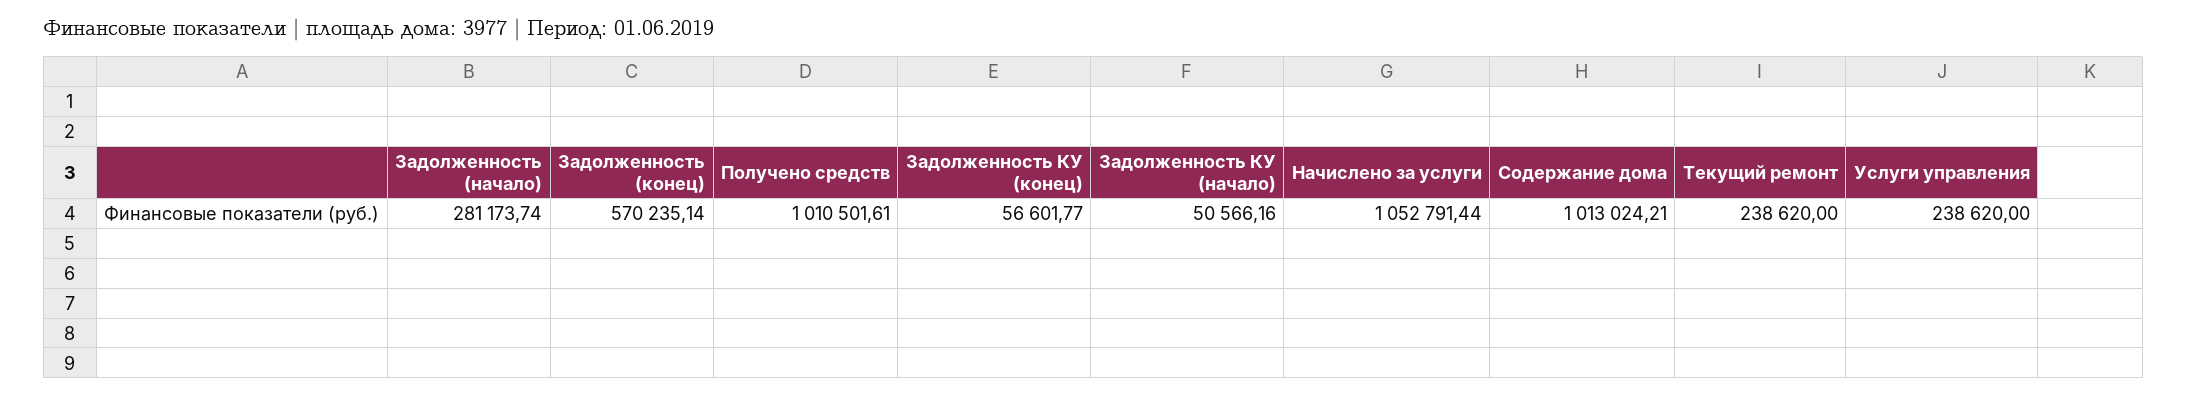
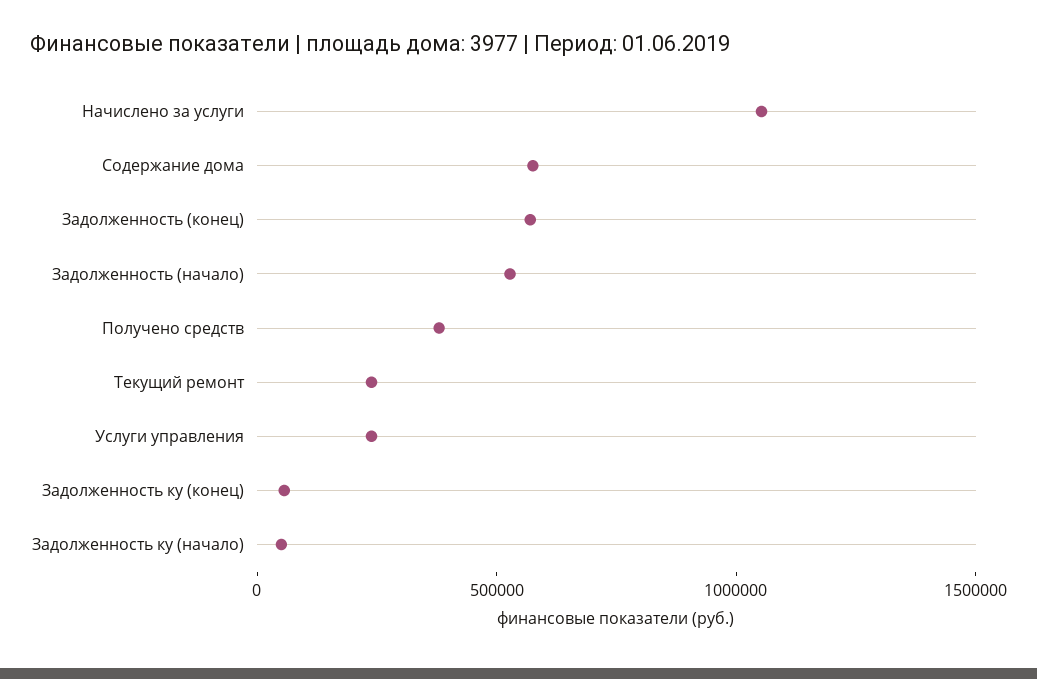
Задолженность (начало): 281173.74 -> 500000
Получено средств: 1010501.61 -> 400000
Содержание дома: 1013024.21 -> 600000

